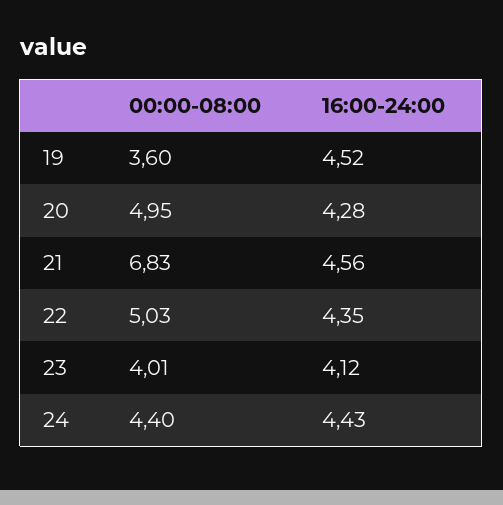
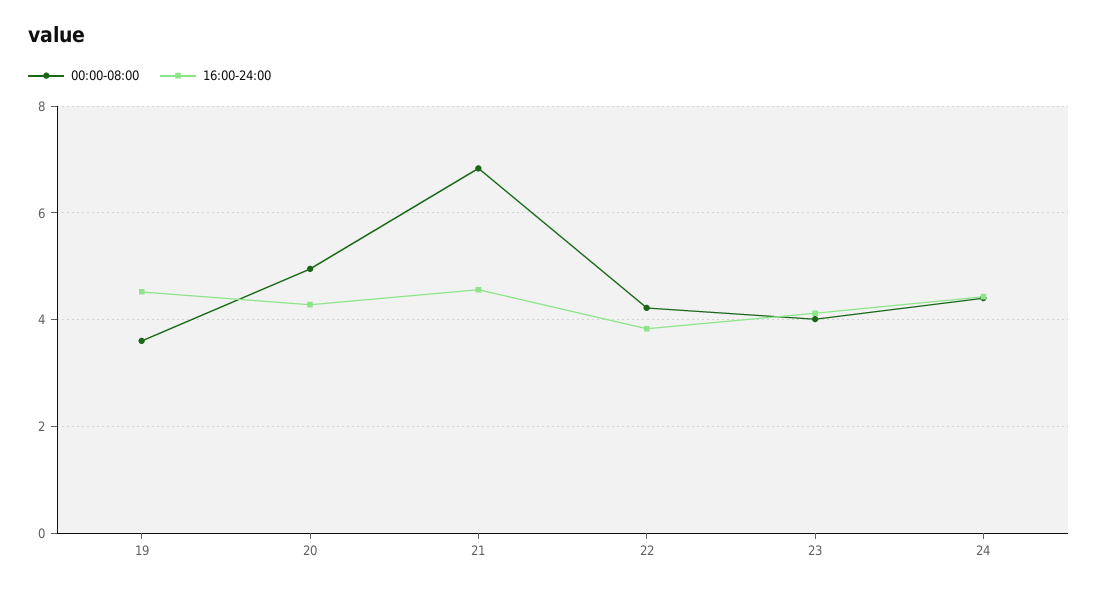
00:00-08:00, 22: 5.03 -> 4.2
16:00-24:00, 22: 4.35 -> 3.8

